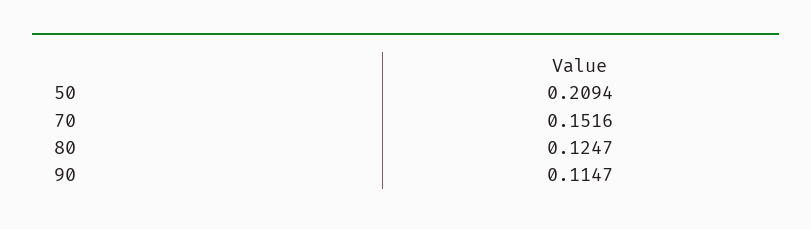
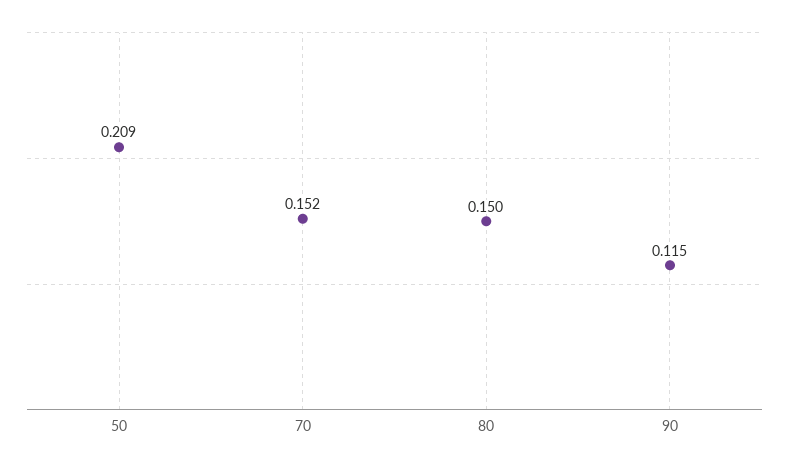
80: 0.1247 -> 0.15

